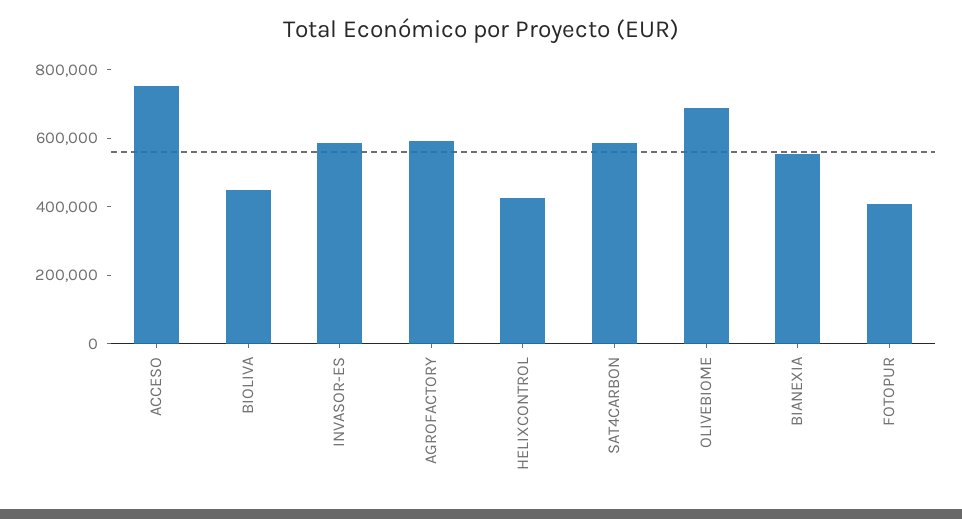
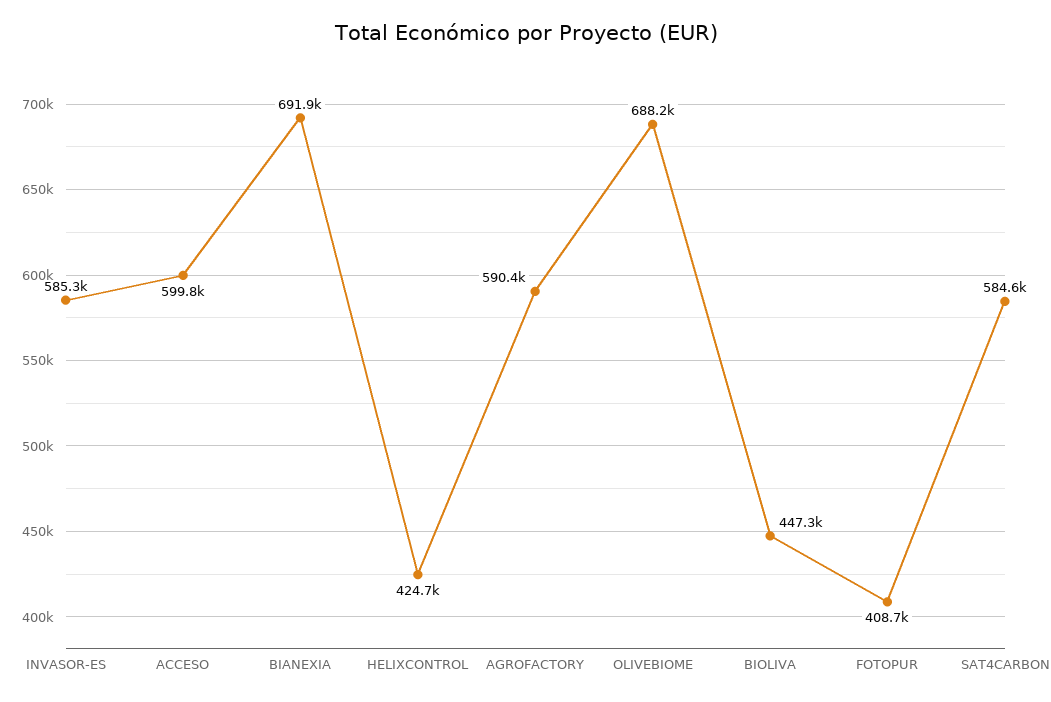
ACCESO: 750000 -> 599800
BIANEXIA: 550000 -> 691900

